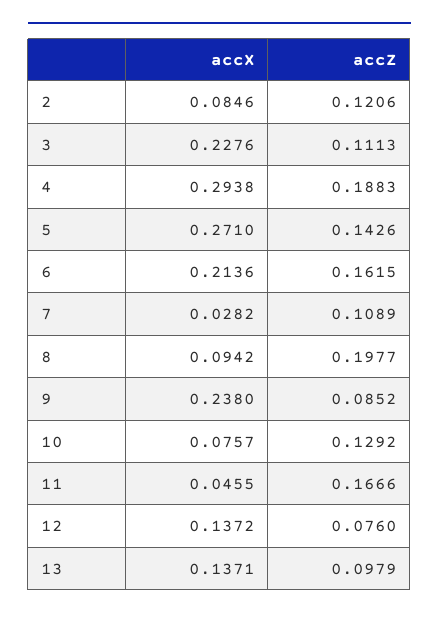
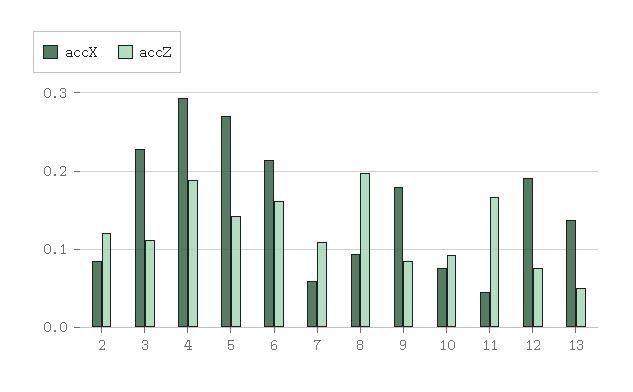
accX, 7: 0.0282 -> 0.06
accX, 9: 0.238 -> 0.18
accZ, 10: 0.1292 -> 0.09
accX, 12: 0.1372 -> 0.19
accZ, 13: 0.0979 -> 0.05

